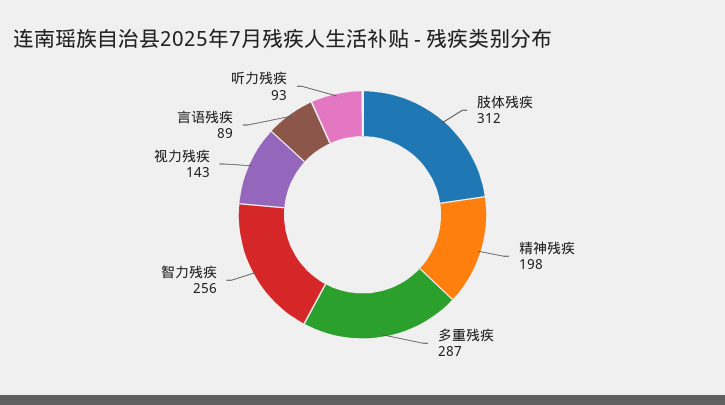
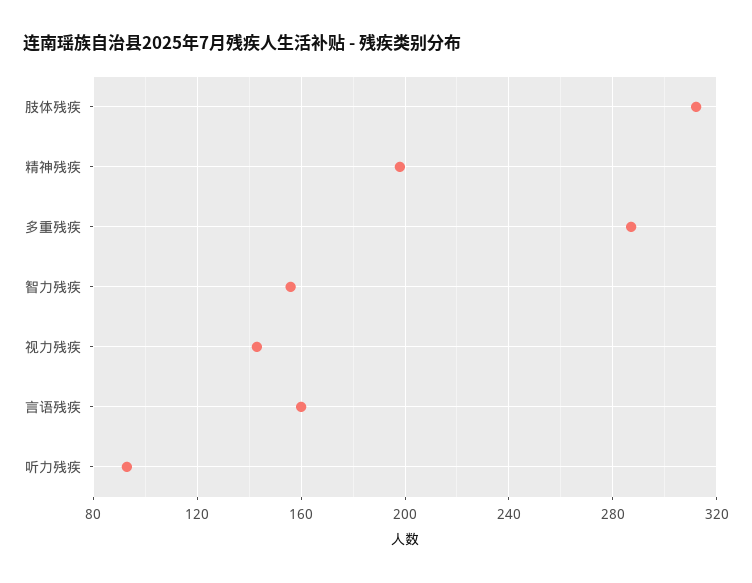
智力残疾: 256 -> 155
言语残疾: 89 -> 160

